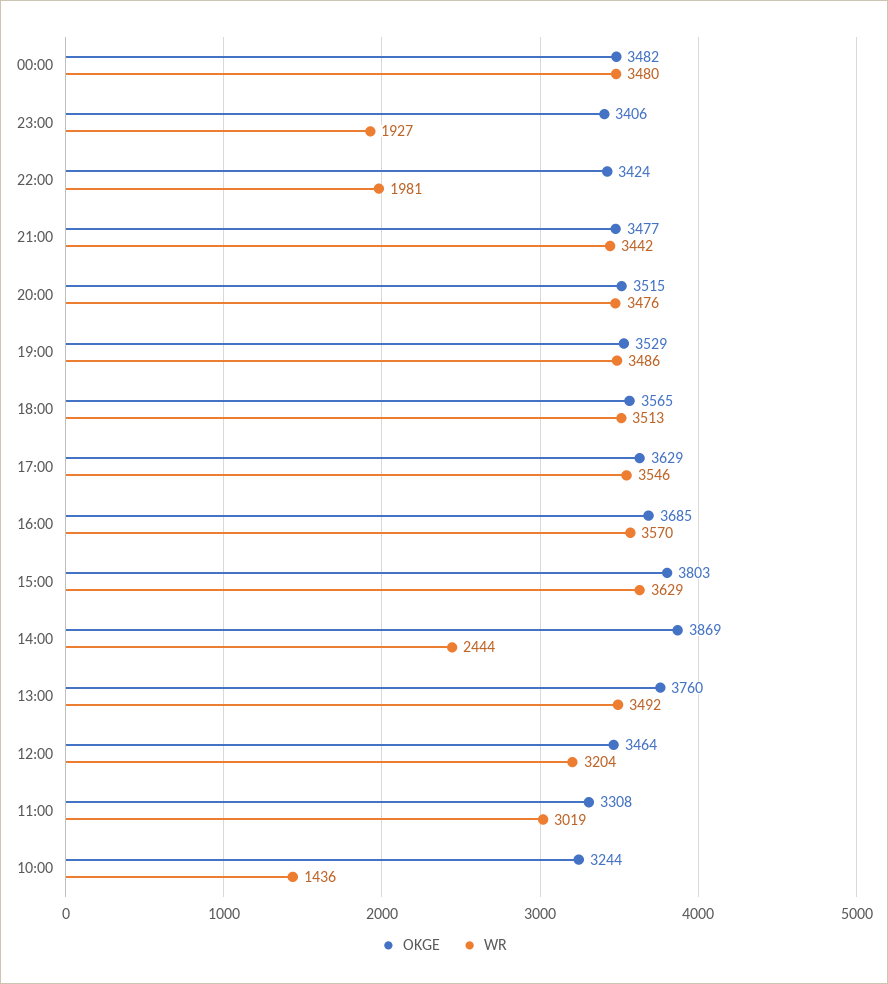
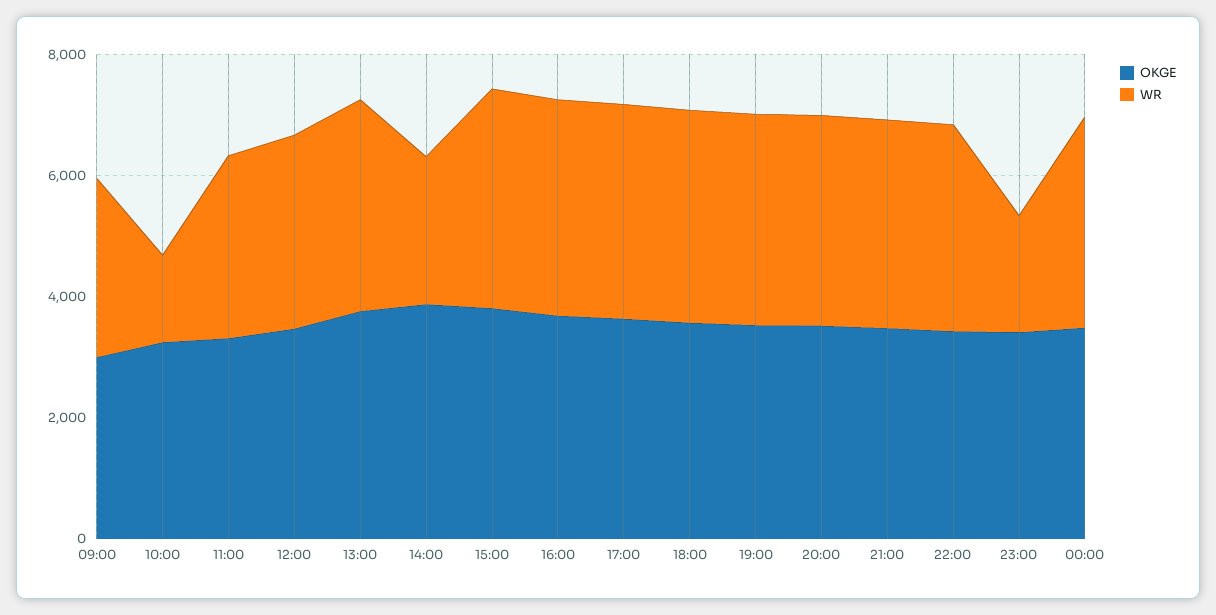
WR, 22:00: 1981 -> 3500
OKGE, 09:00: none -> 3000
WR, 09:00: none -> 3000

